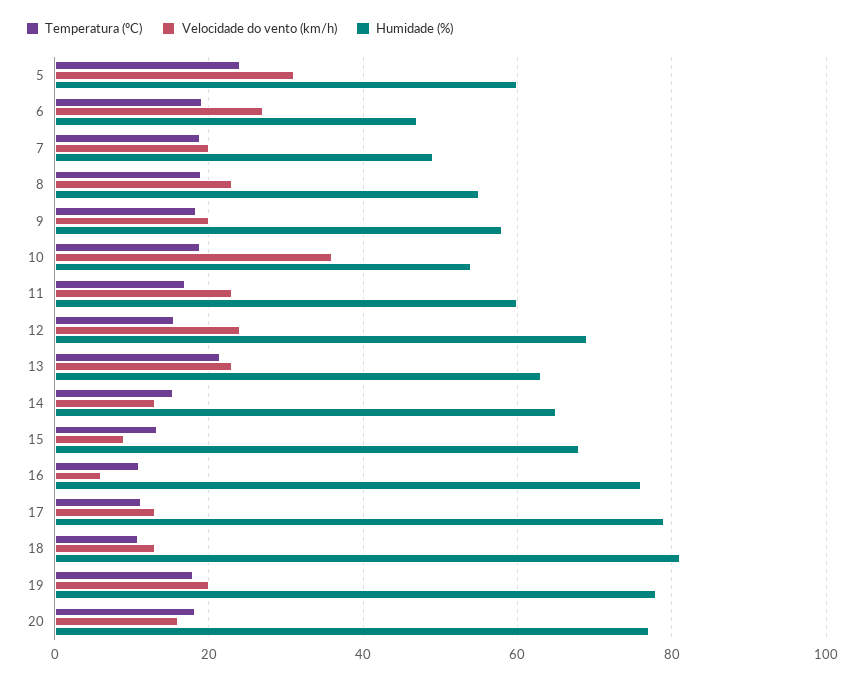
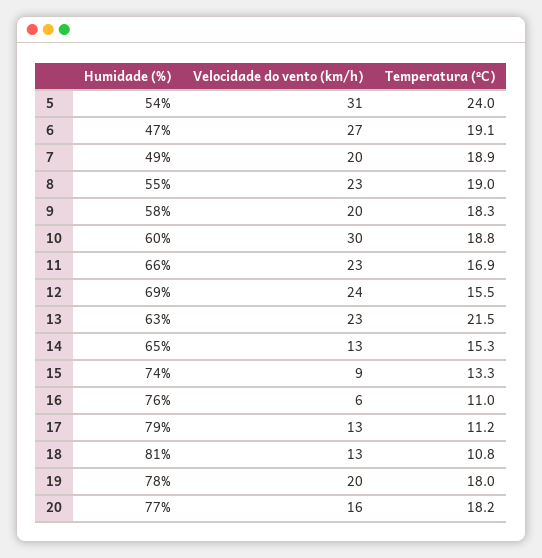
Humidade (%), 5: 60 -> 54
Velocidade do vento (km/h), 10: 36 -> 30
Humidade (%), 10: 54 -> 60
Humidade (%), 11: 60 -> 66
Humidade (%), 15: 68 -> 74

